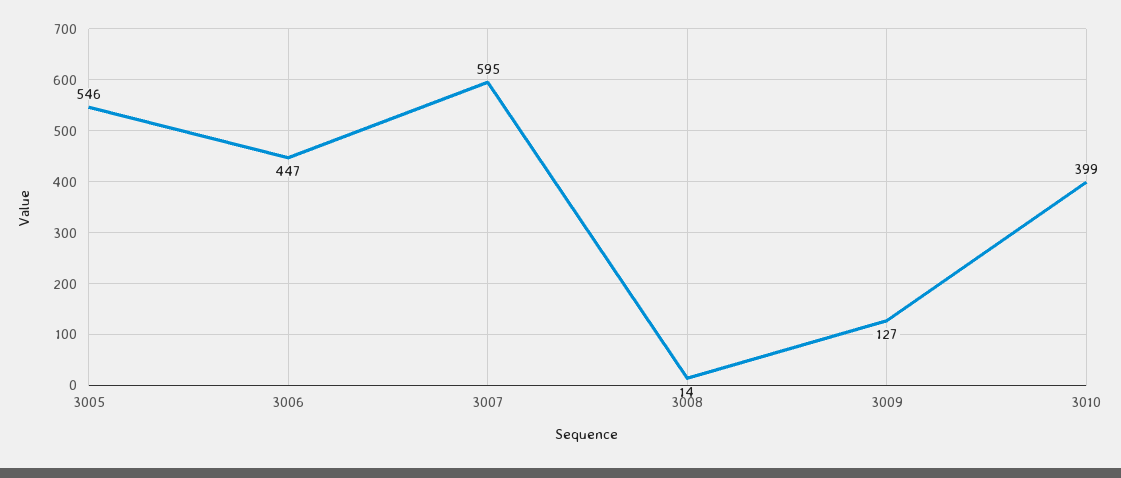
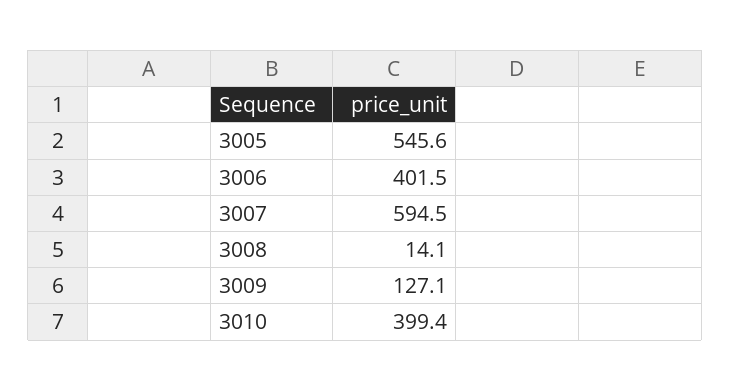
3006: 447 -> 401.5

